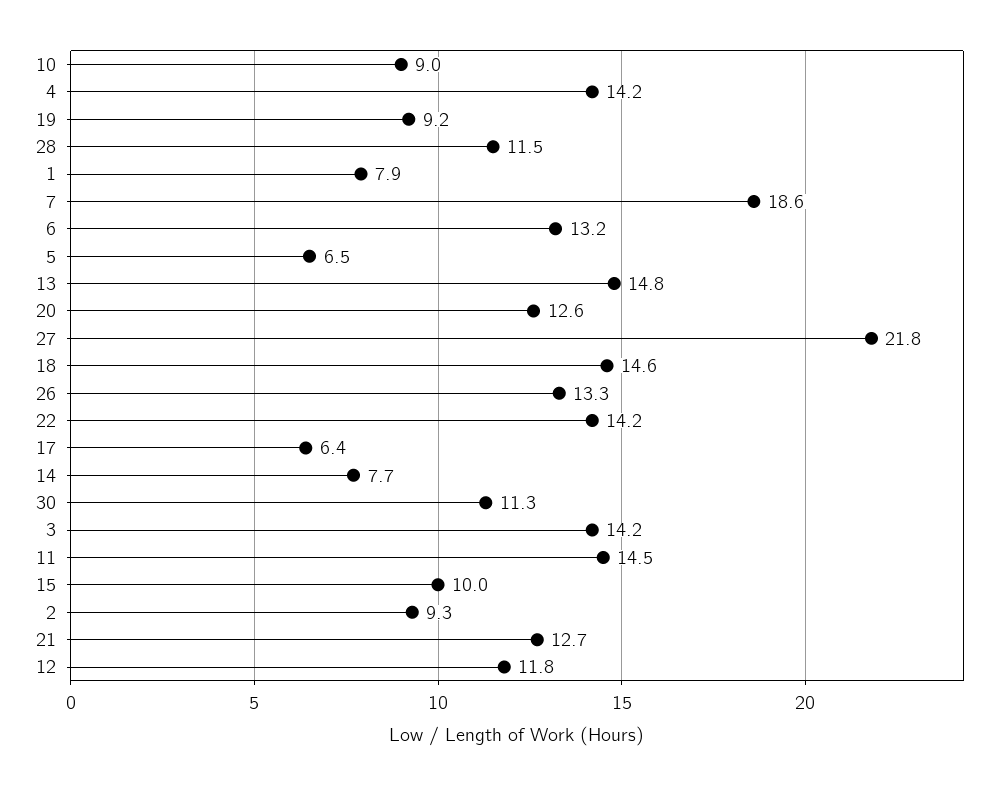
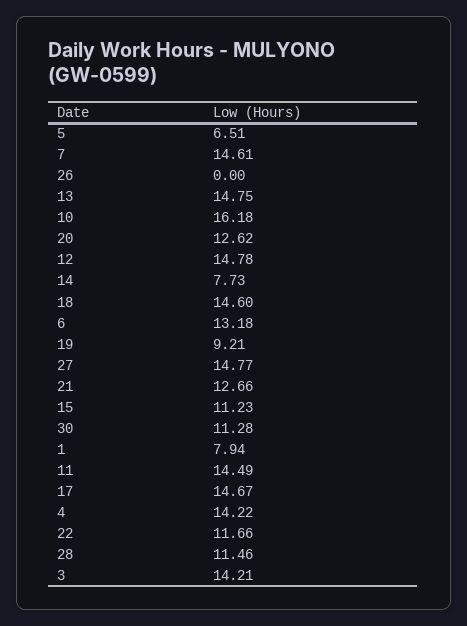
10: 9 -> 16.18
7: 18.6 -> 14.61
27: 21.8 -> 14.77
26: 13.3 -> 0
22: 14.2 -> 11.66
17: 6.4 -> 14.67
15: 10 -> 11.23
2: 9.3 -> none
12: 11.8 -> 14.78

